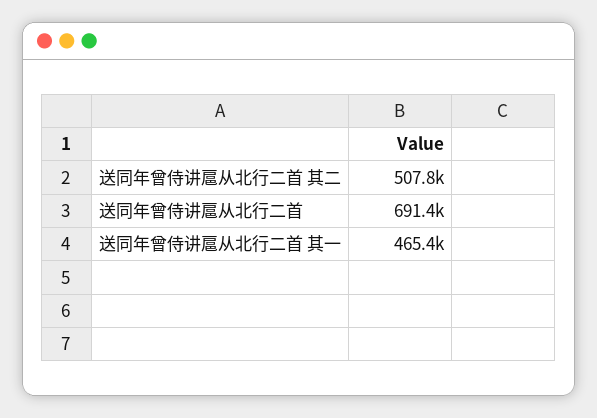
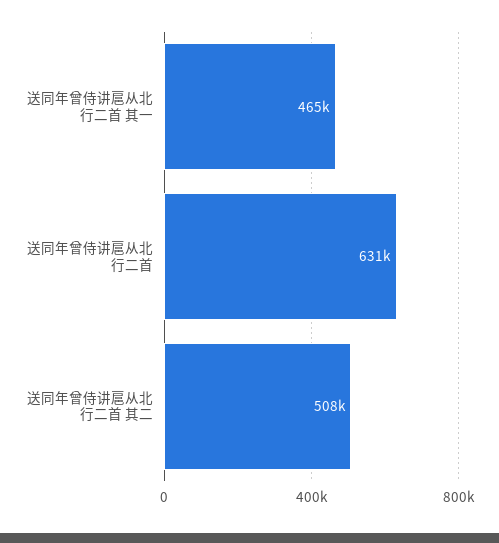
送同年曾侍讲扈从北行二首: 691400 -> 631000

